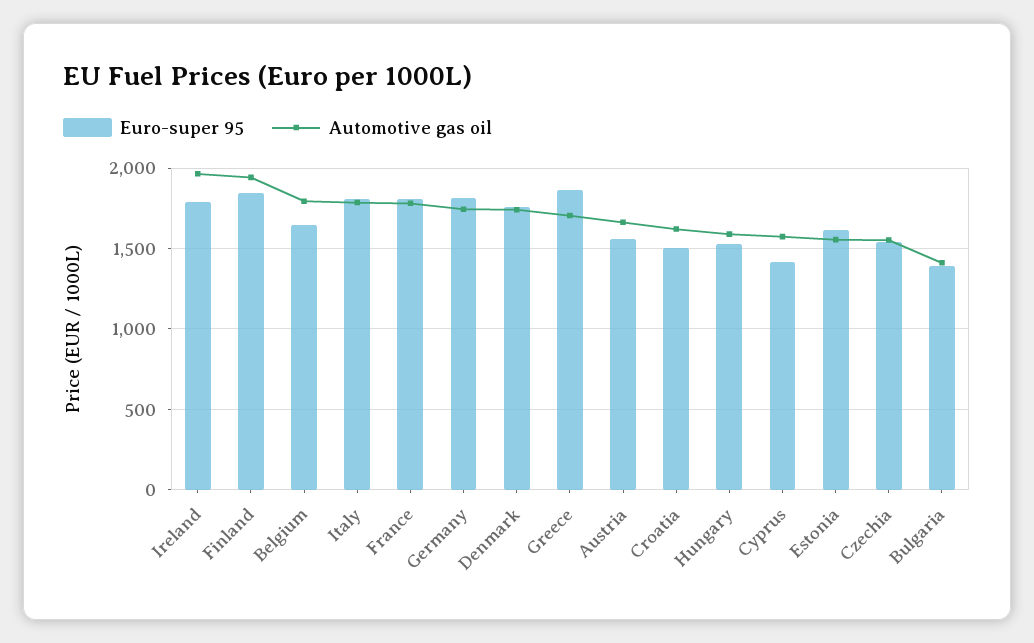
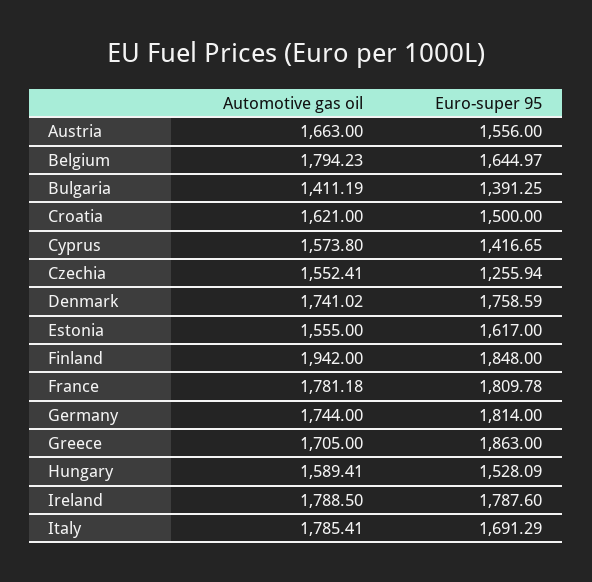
Automotive gas oil, Ireland: 1950 -> 1788.5
Euro-super 95, Italy: 1800 -> 1691.29
Euro-super 95, Czechia: 1550 -> 1255.94

